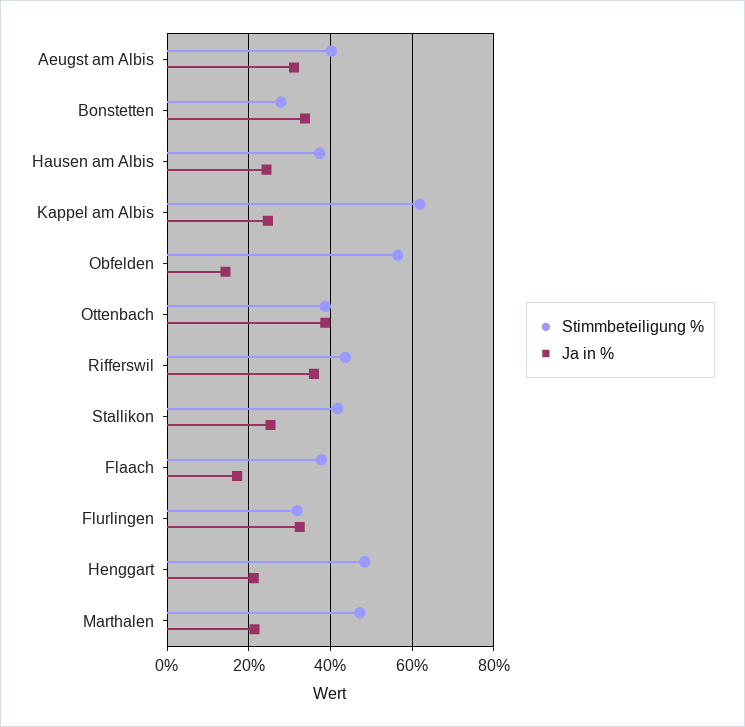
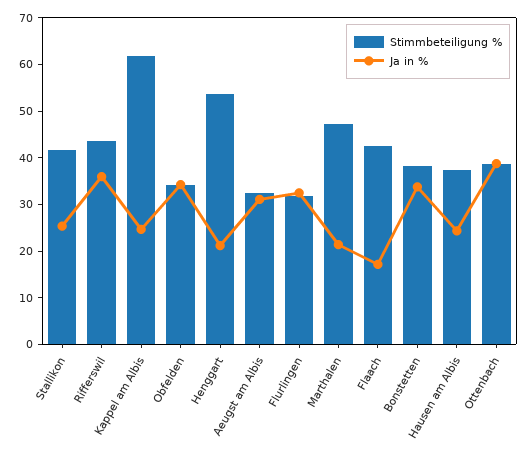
Stimmbeteiligung %, Aeugst am Albis: 40 -> 32
Stimmbeteiligung %, Bonstetten: 28 -> 38
Stimmbeteiligung %, Obfelden: 56 -> 34
Ja in %, Obfelden: 14 -> 34
Stimmbeteiligung %, Flaach: 38 -> 42
Stimmbeteiligung %, Henggart: 48 -> 54

